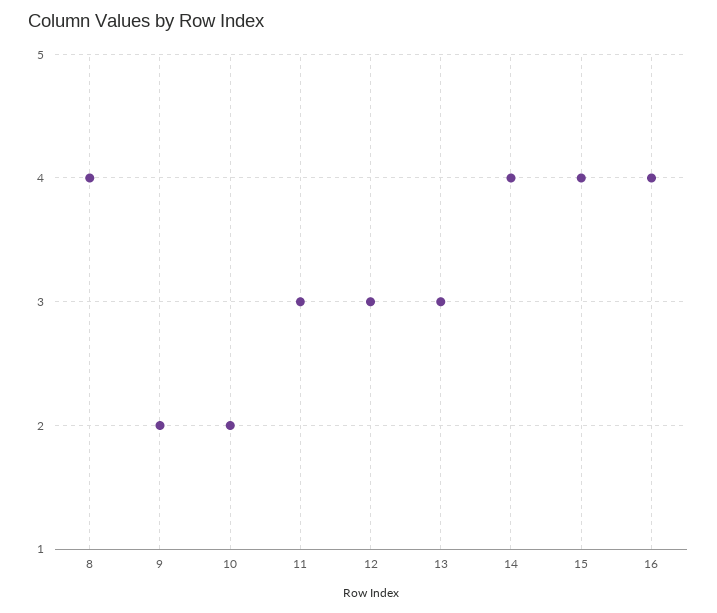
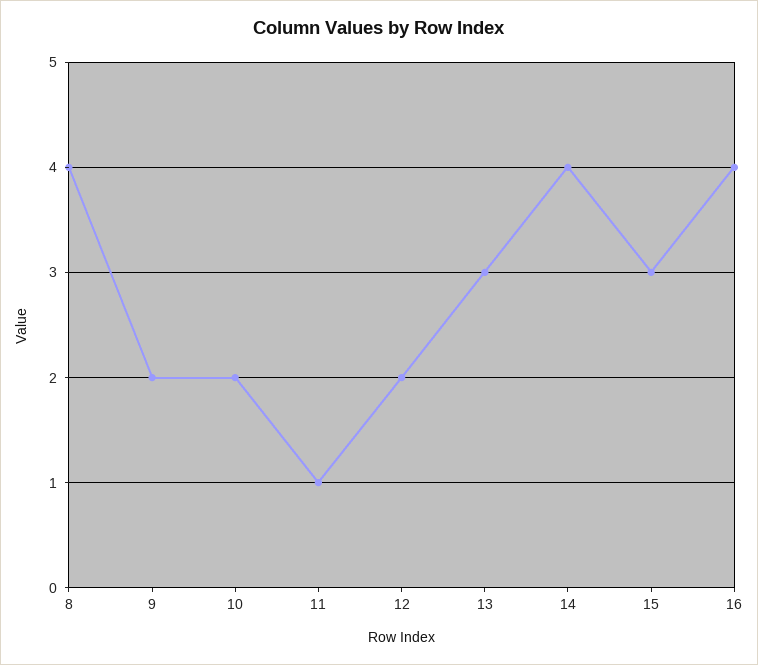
11: 3 -> 1
12: 3 -> 2
15: 4 -> 3

